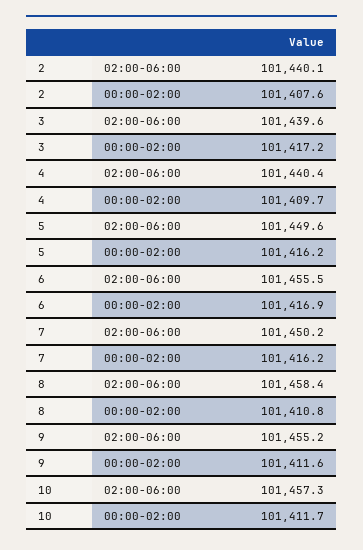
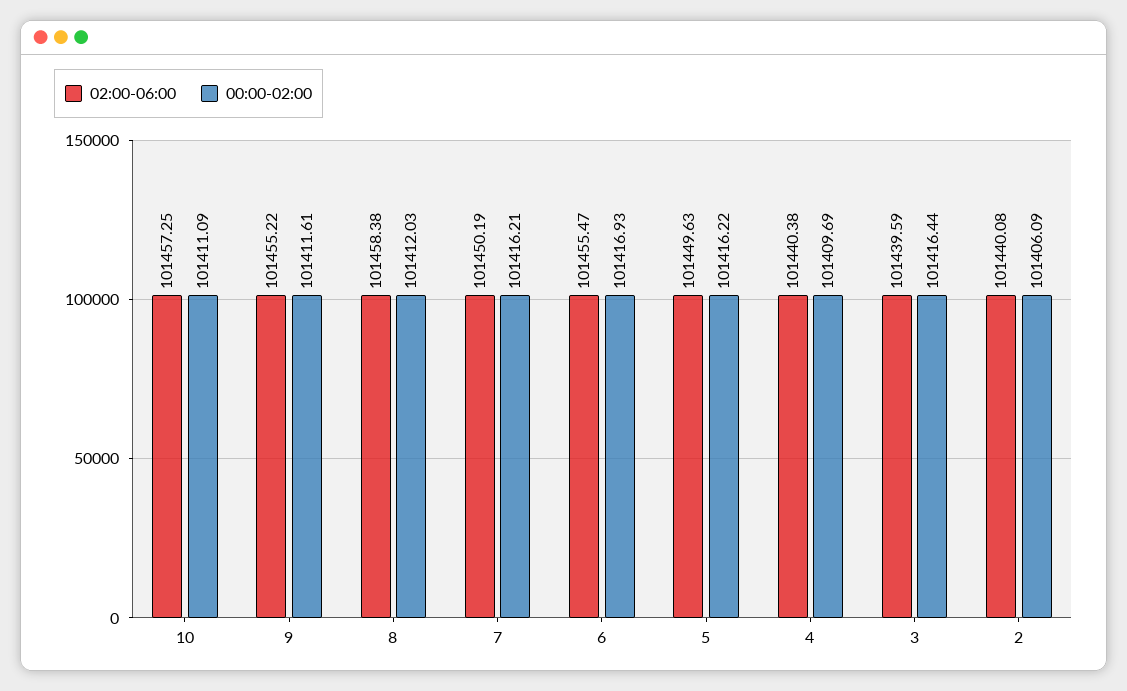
00:00-02:00, 2: 101407.6 -> 101406.09
00:00-02:00, 3: 101417.2 -> 101416.44
00:00-02:00, 8: 101410.8 -> 101412.03
00:00-02:00, 10: 101411.7 -> 101411.09

